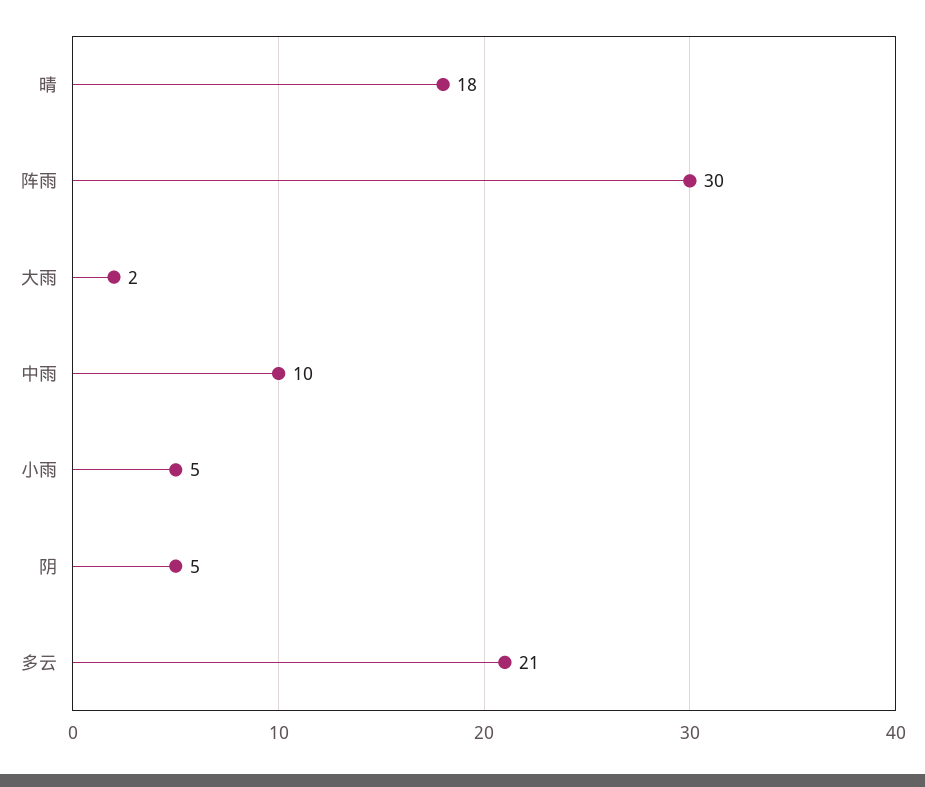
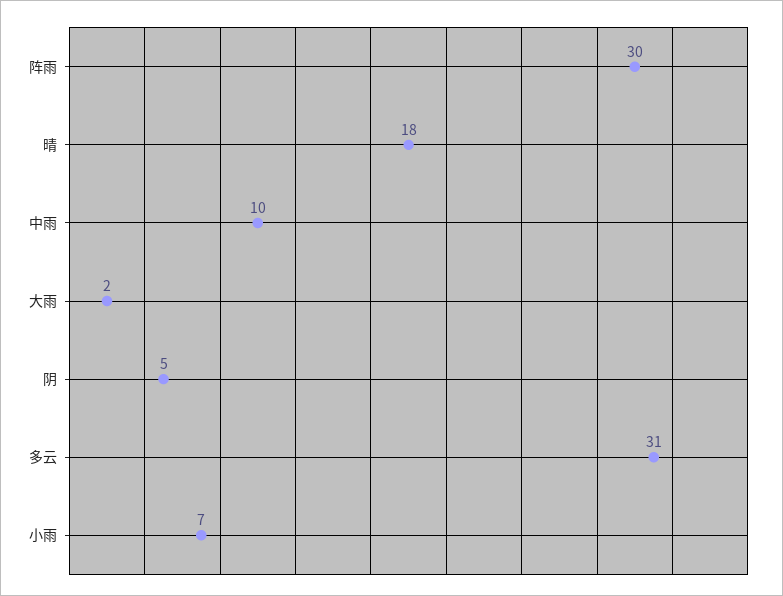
小雨: 5 -> 7
多云: 21 -> 31

